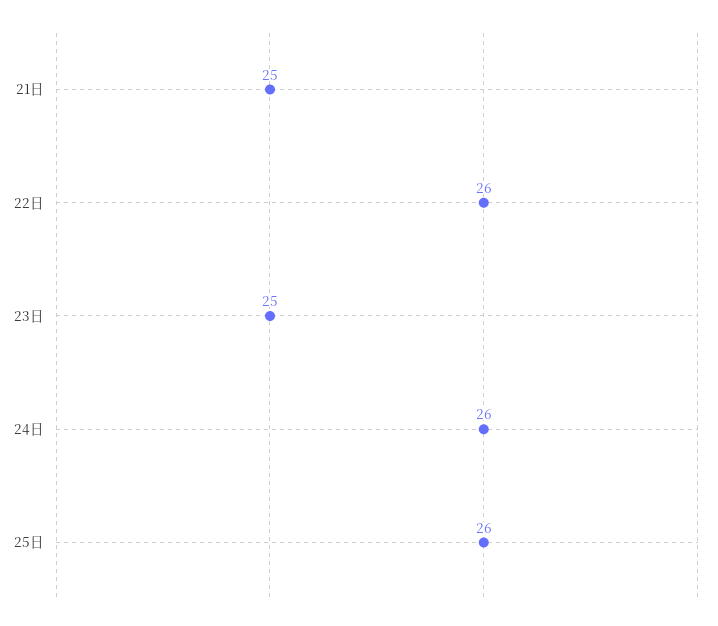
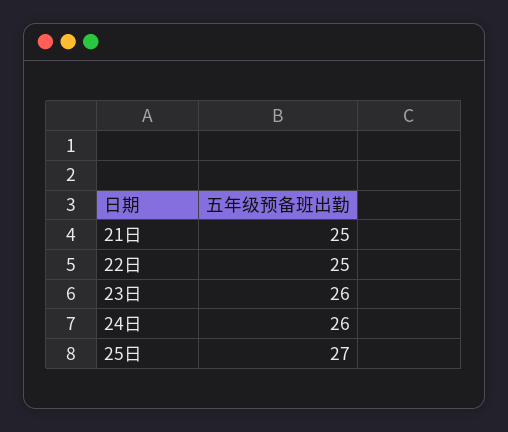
22日: 26 -> 25
23日: 25 -> 26
25日: 26 -> 27

